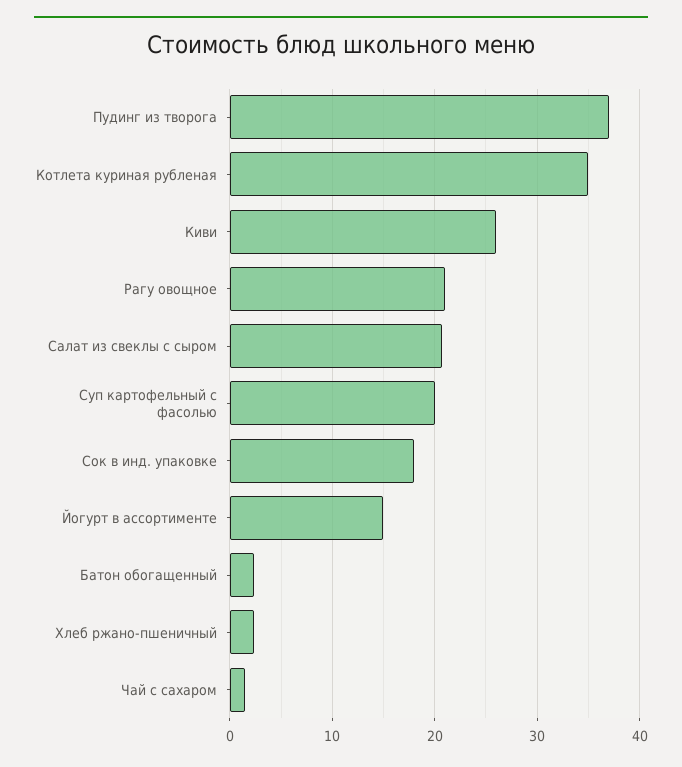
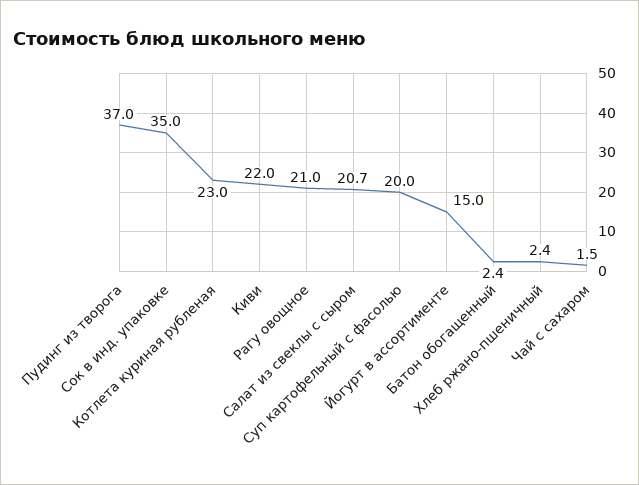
Котлета куриная рубленая: 35 -> 23
Киви: 26 -> 22
Сок в инд. упаковке: 18 -> 35

